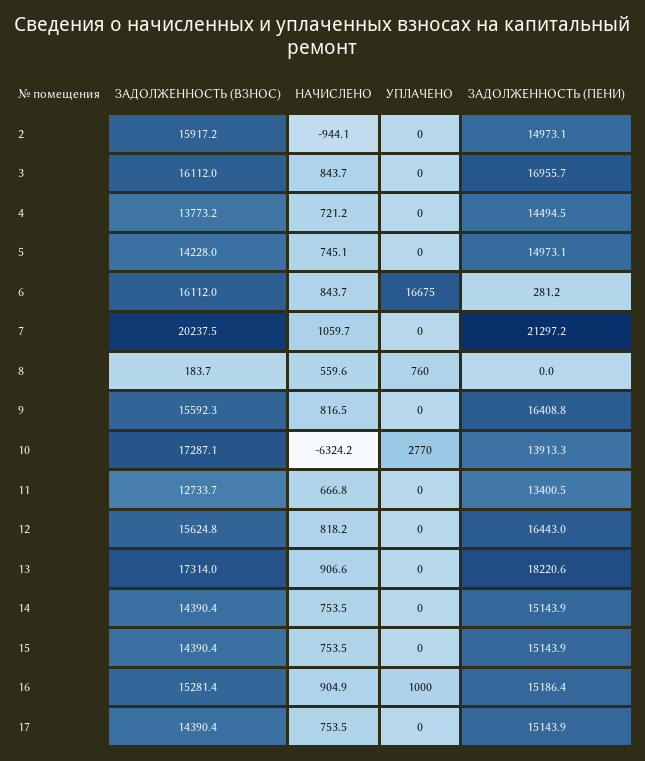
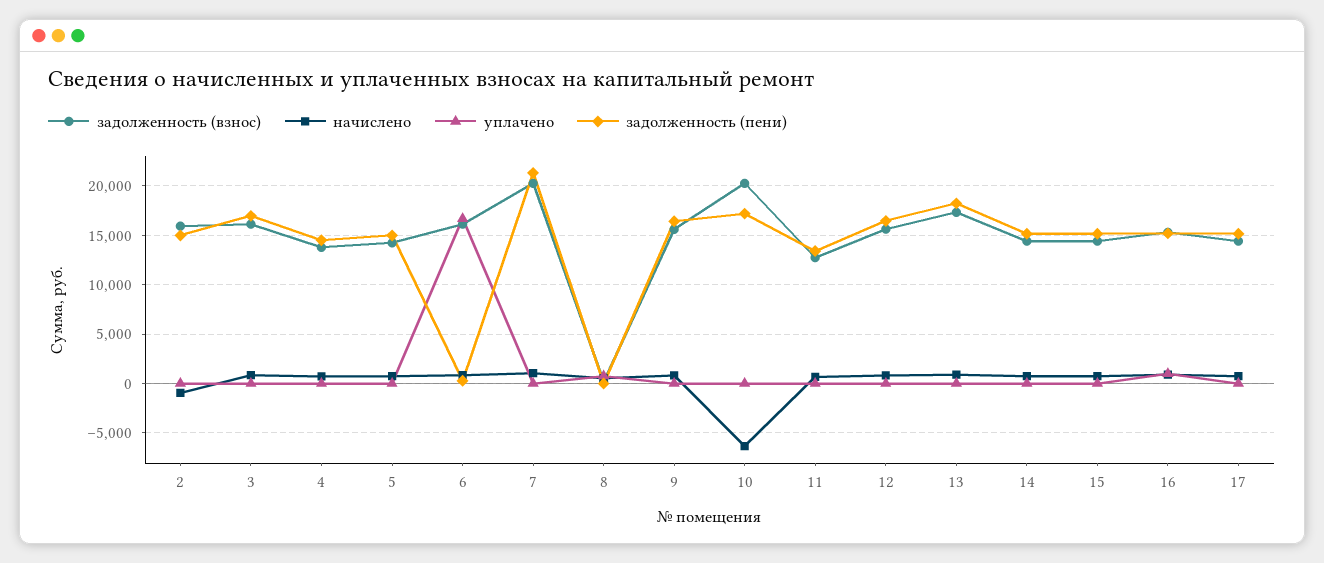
ЗАДОЛЖЕННОСТЬ (ВЗНОС), 10: 17287.1 -> 20000
УПЛАЧЕНО, 10: 2770 -> 0
ЗАДОЛЖЕННОСТЬ (ПЕНИ), 10: 13913.3 -> 17000

